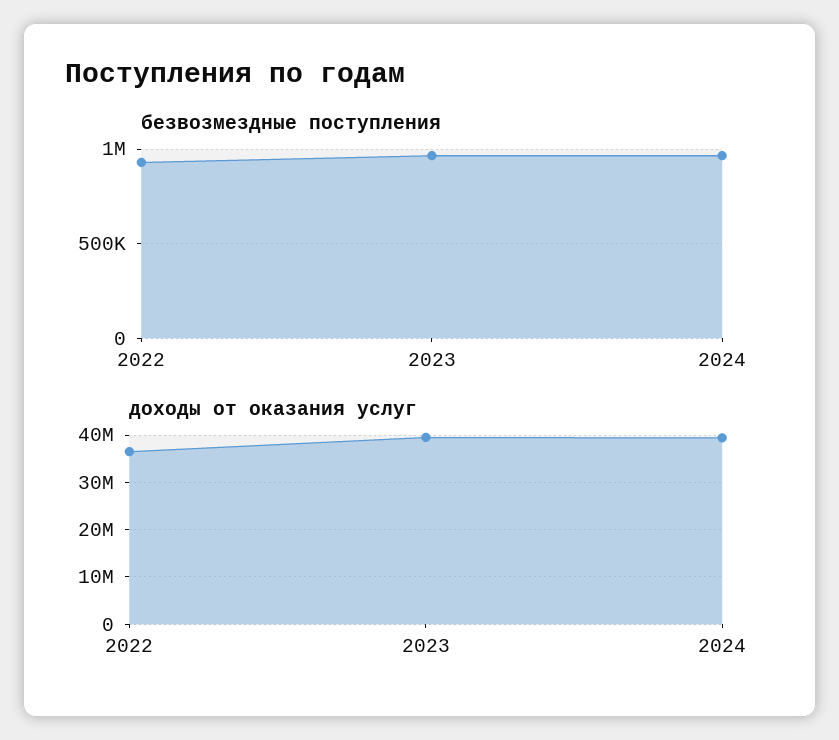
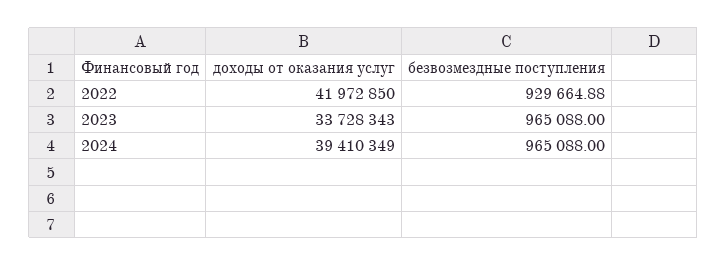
доходы от оказания услуг, 2022: 36000000 -> 41972850
доходы от оказания услуг, 2023: 40000000 -> 33728343

